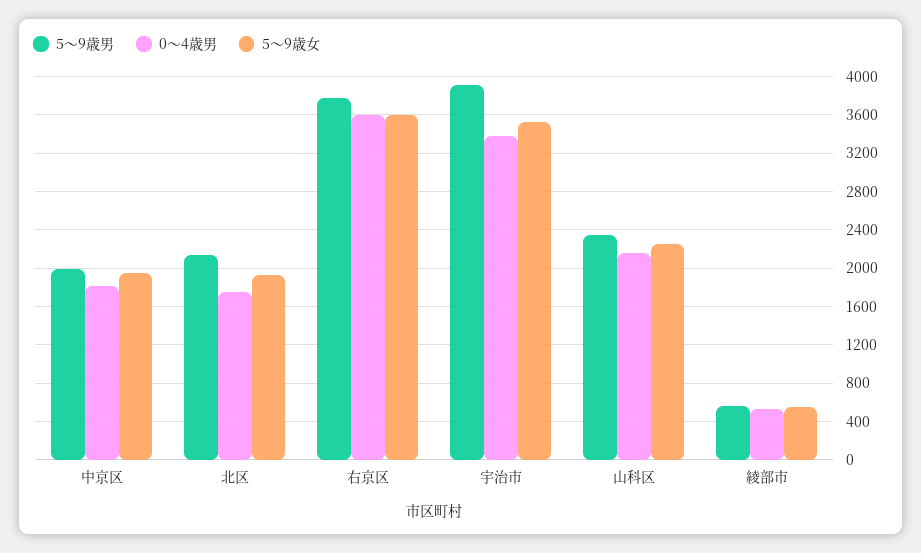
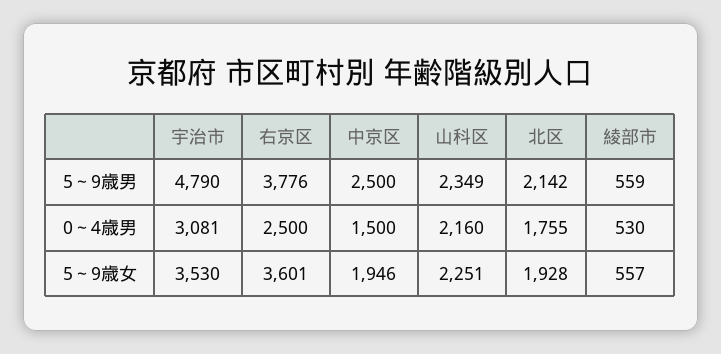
5～9歳男, 中京区: 2000 -> 2500
0～4歳男, 中京区: 1800 -> 1500
0～4歳男, 右京区: 3600 -> 2500
5～9歳男, 宇治市: 3900 -> 4790
0～4歳男, 宇治市: 3400 -> 3081

